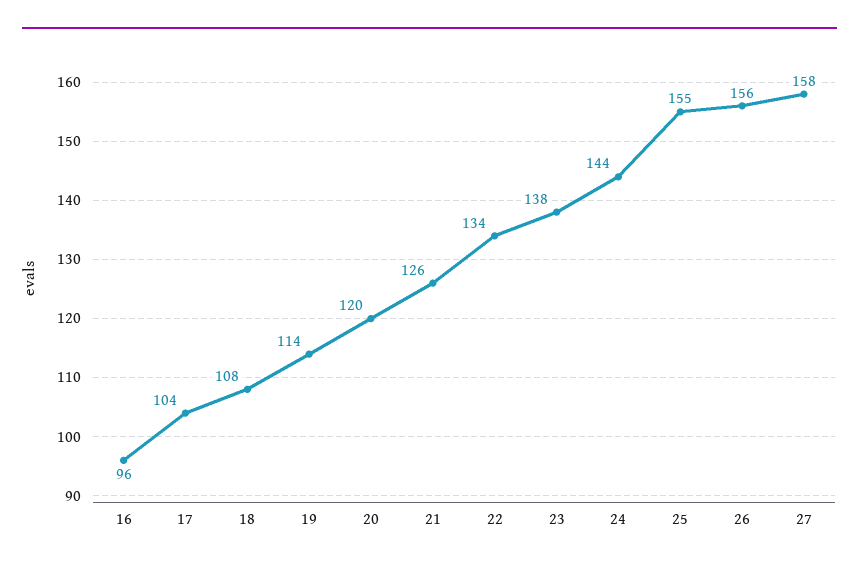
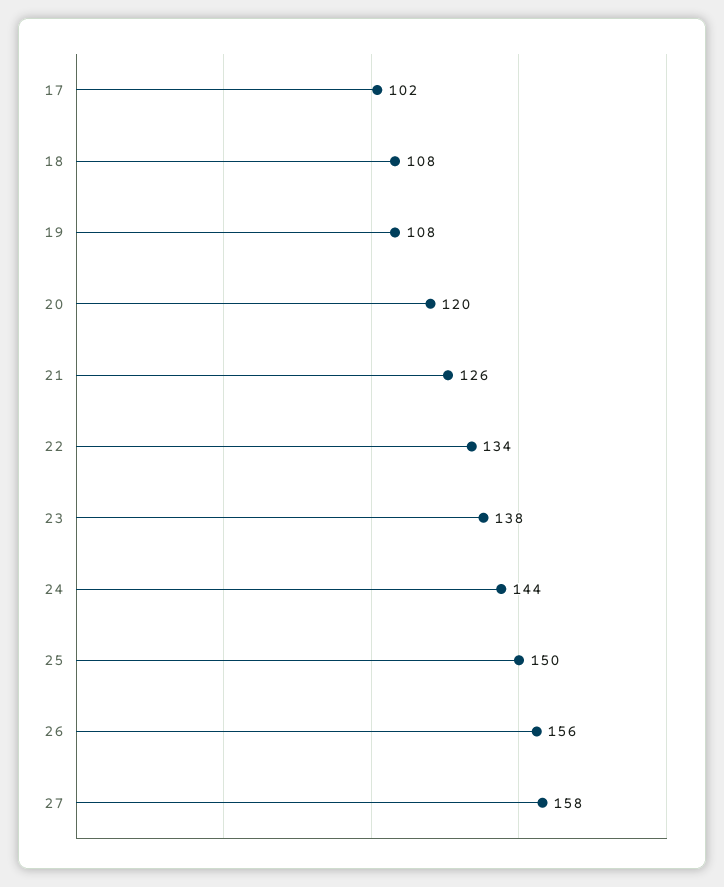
16: 96 -> none
17: 104 -> 102
19: 114 -> 108
25: 155 -> 150

